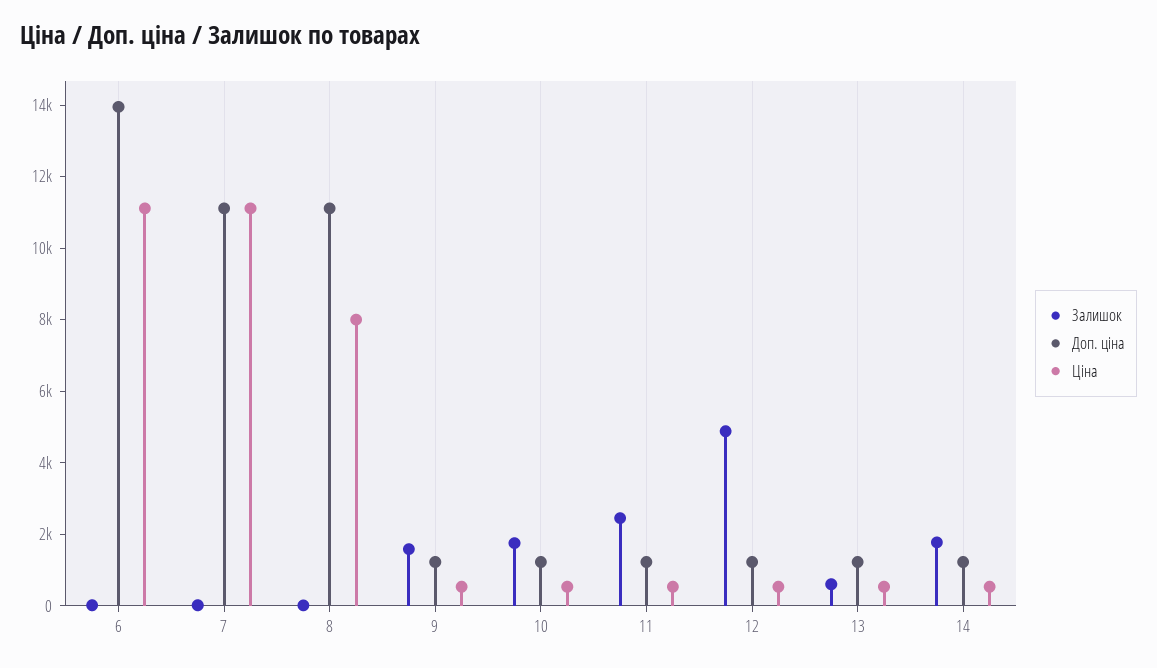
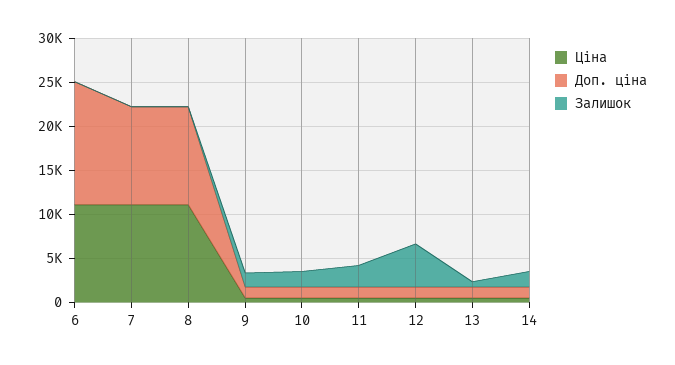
Ціна, 8: 8000 -> 11000

